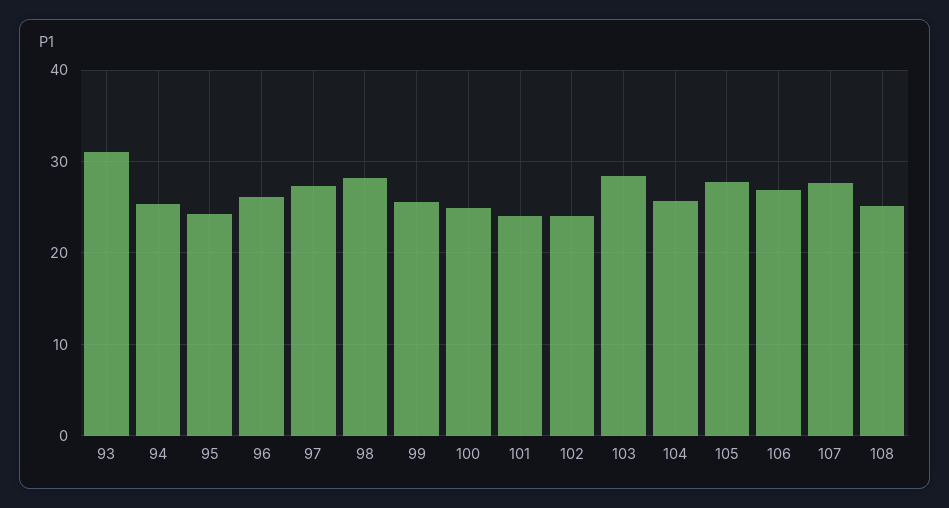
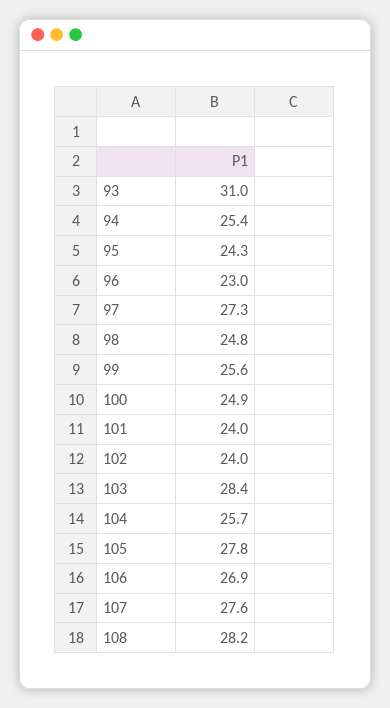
96: 26 -> 23
98: 28 -> 24.8
108: 25 -> 28.2

